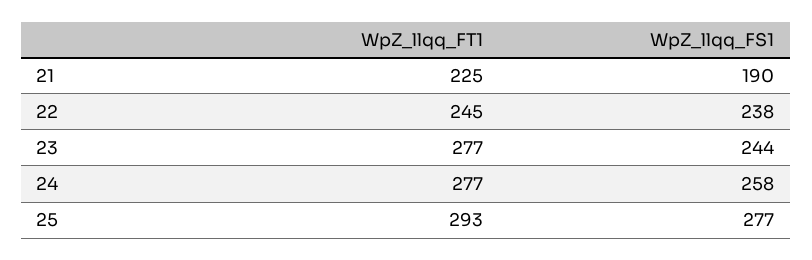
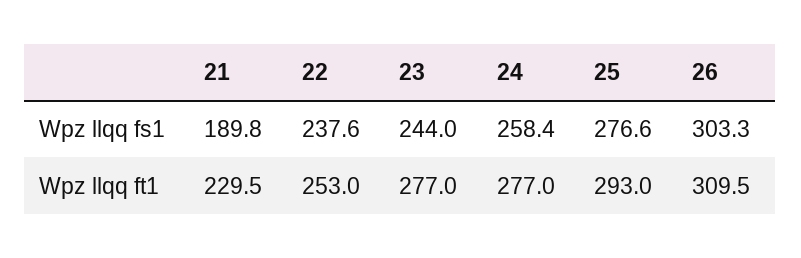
WpZ_llqq_FT1, 21: 225 -> 229.5
WpZ_llqq_FT1, 22: 245 -> 253
WpZ_llqq_FS1, 26: none -> 303.3
WpZ_llqq_FT1, 26: none -> 309.5

